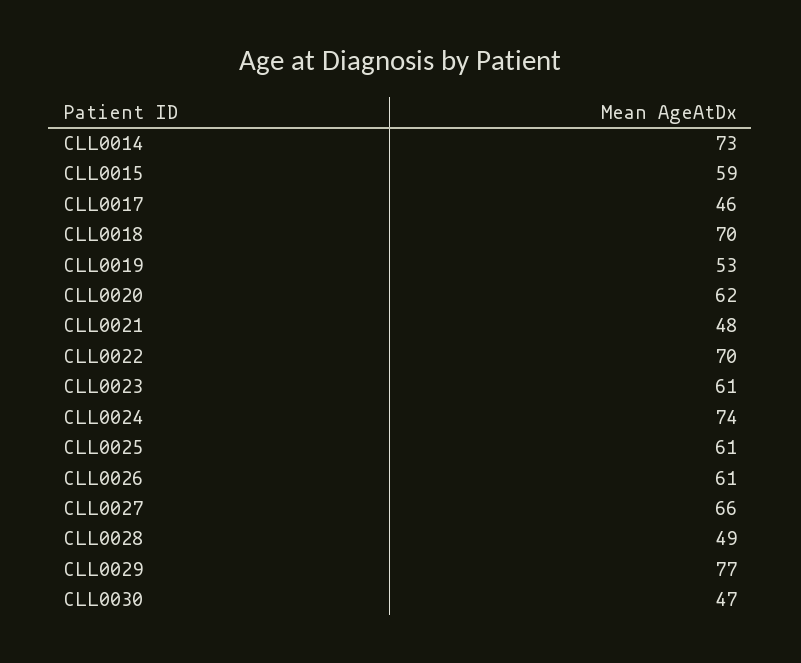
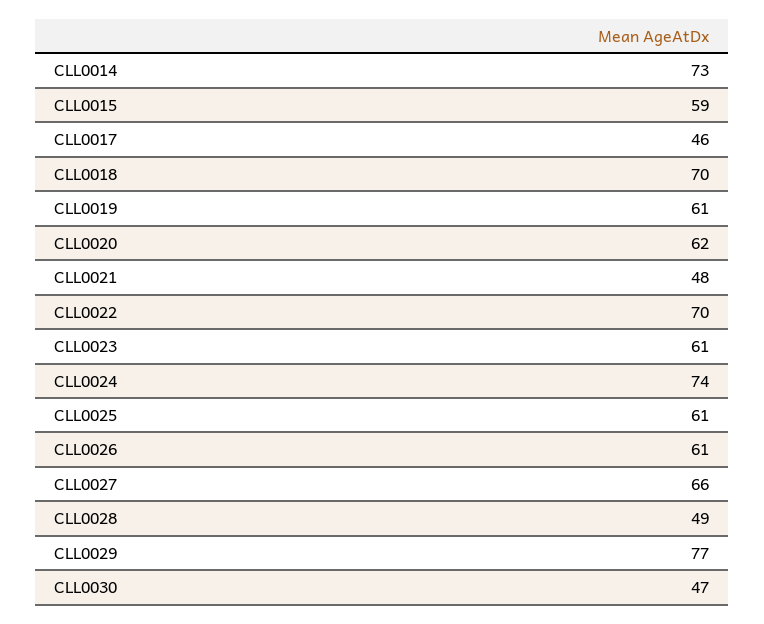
CLL0019: 53 -> 61

